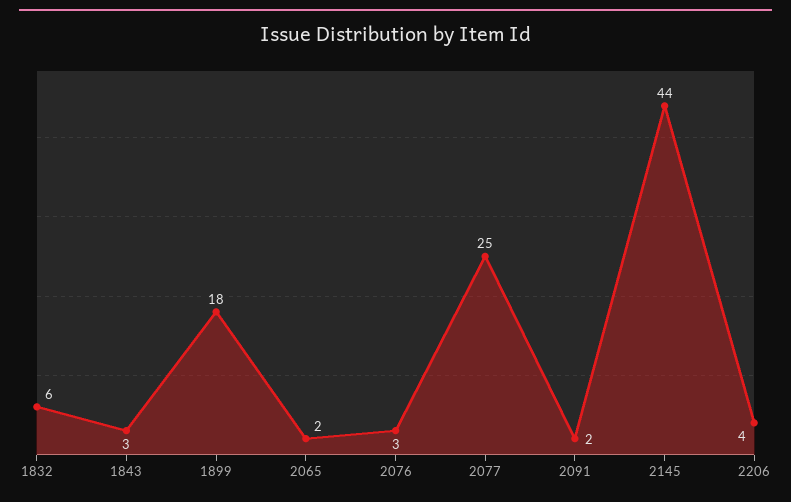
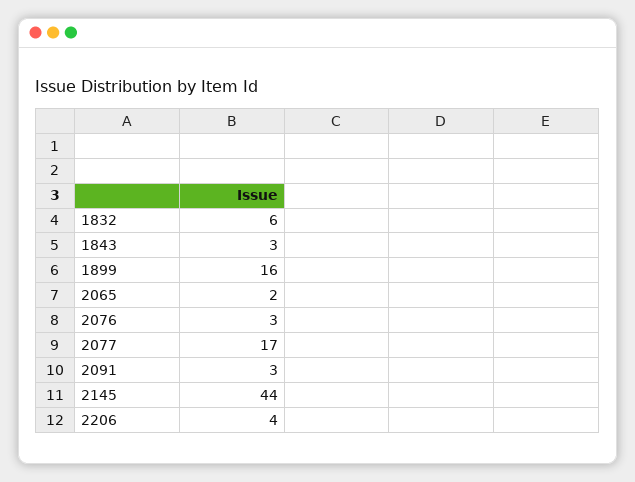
1899: 18 -> 16
2077: 25 -> 17
2091: 2 -> 3

